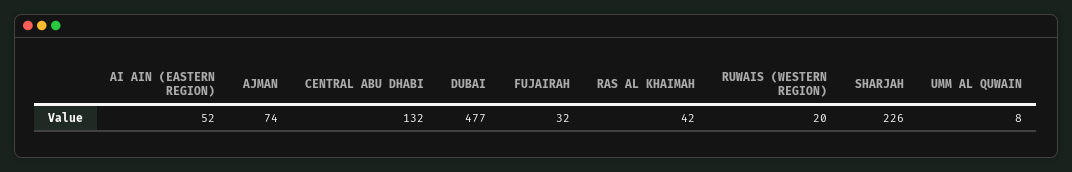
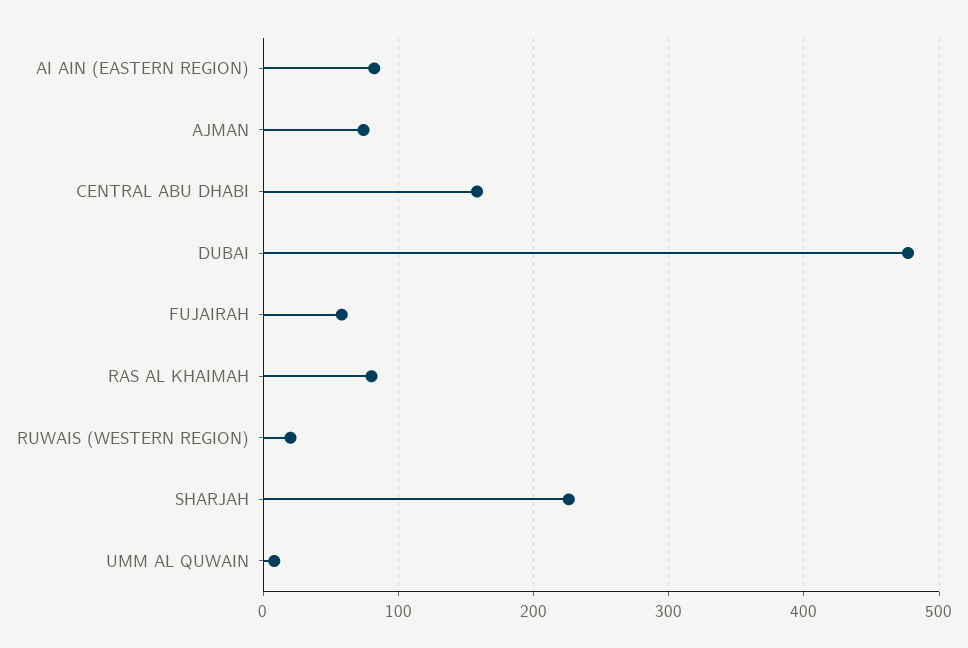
AI AIN (EASTERN REGION): 52 -> 80
CENTRAL ABU DHABI: 132 -> 160
FUJAIRAH: 32 -> 60
RAS AL KHAIMAH: 42 -> 80

